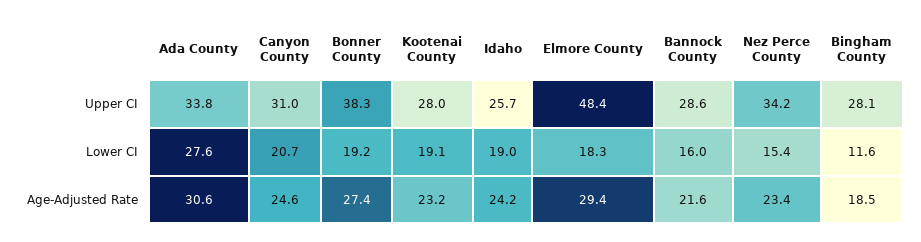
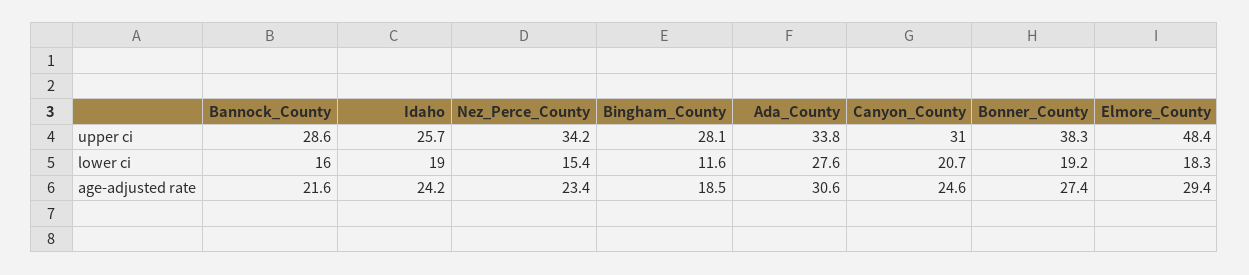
Kootenai County, Upper CI: 28 -> none
Kootenai County, Lower CI: 19.1 -> none
Kootenai County, Age-Adjusted Rate: 23.2 -> none

